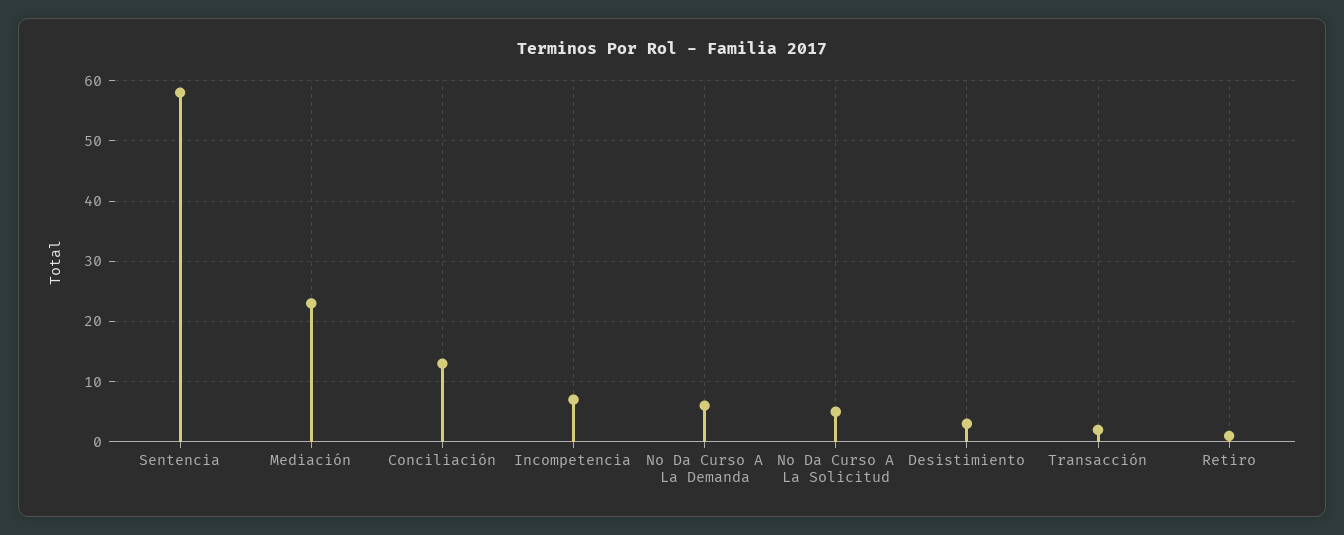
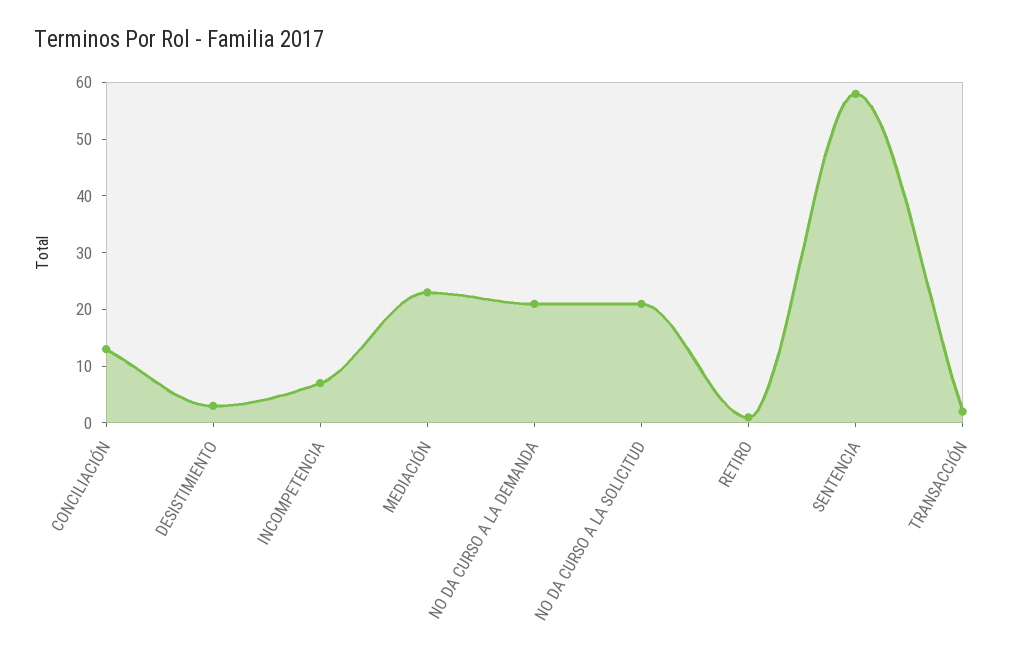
No Da Curso A La Demanda: 6 -> 20
No Da Curso A La Solicitud: 5 -> 20

